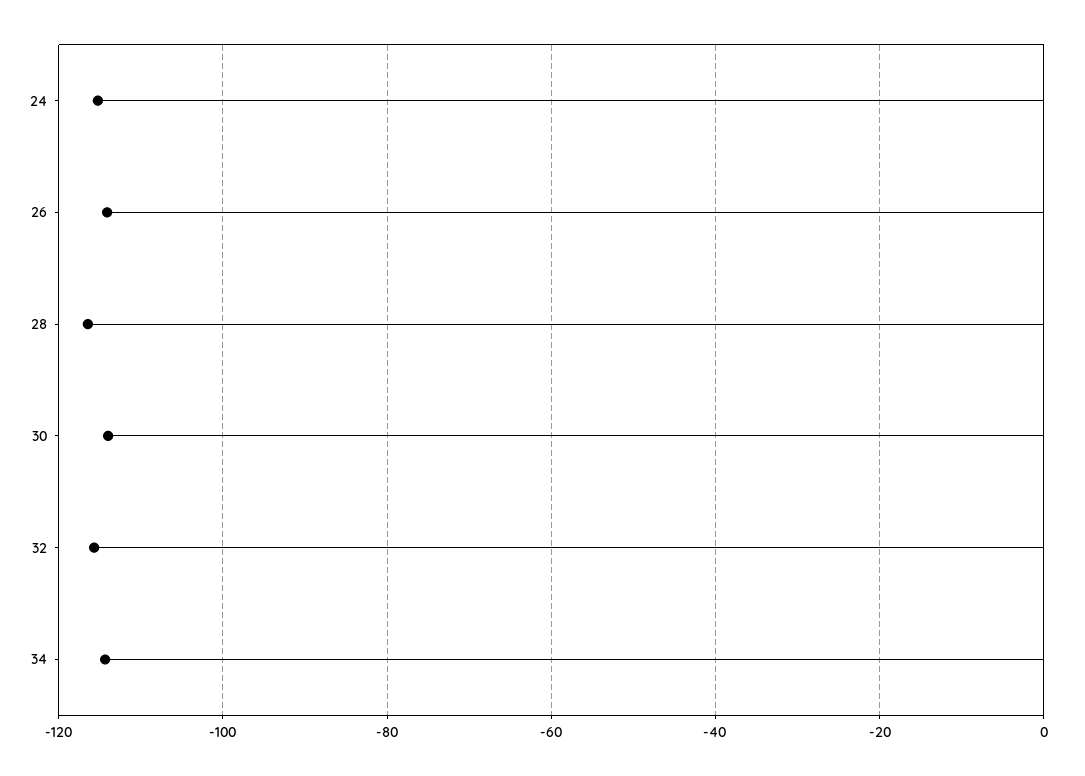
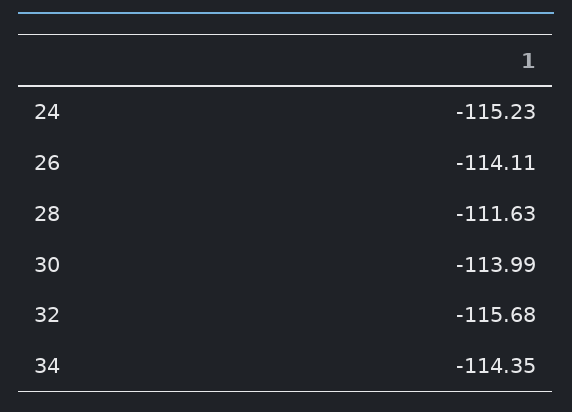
28: -116 -> -111.63

